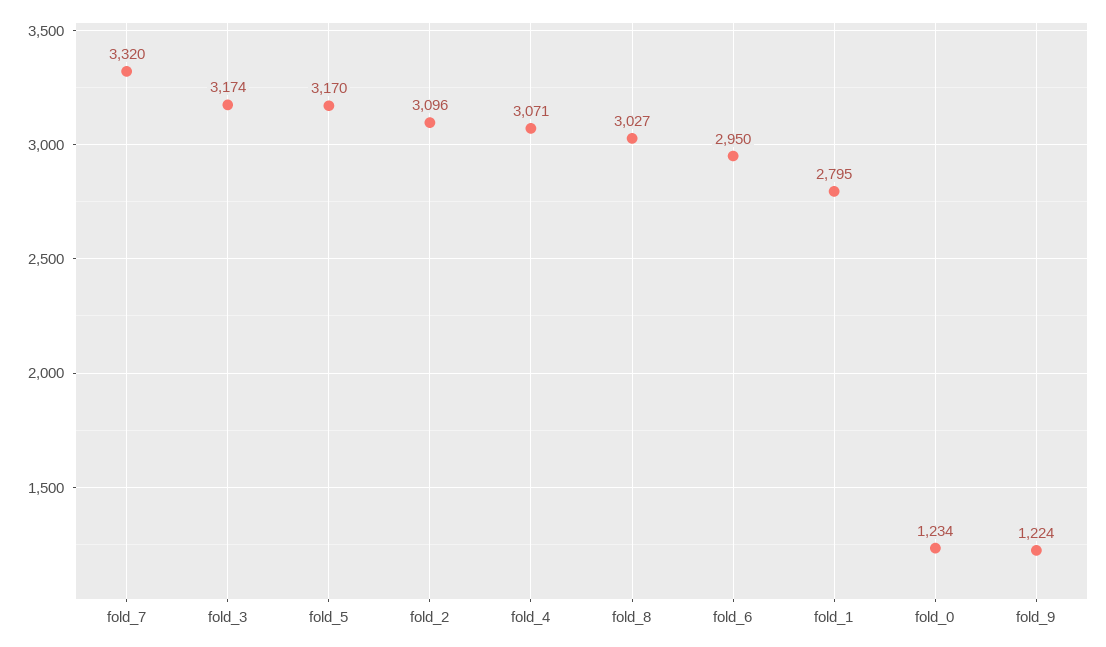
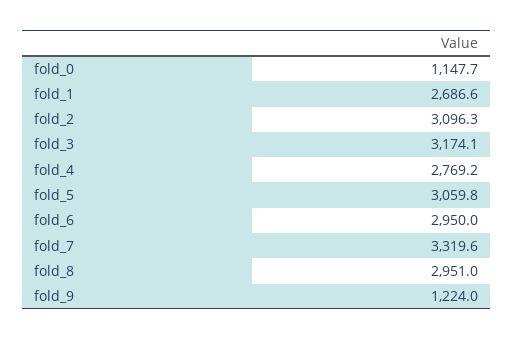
fold_5: 3170 -> 3059.8
fold_4: 3071 -> 2769.2
fold_8: 3027 -> 2951
fold_1: 2795 -> 2686.6
fold_0: 1234 -> 1147.7

